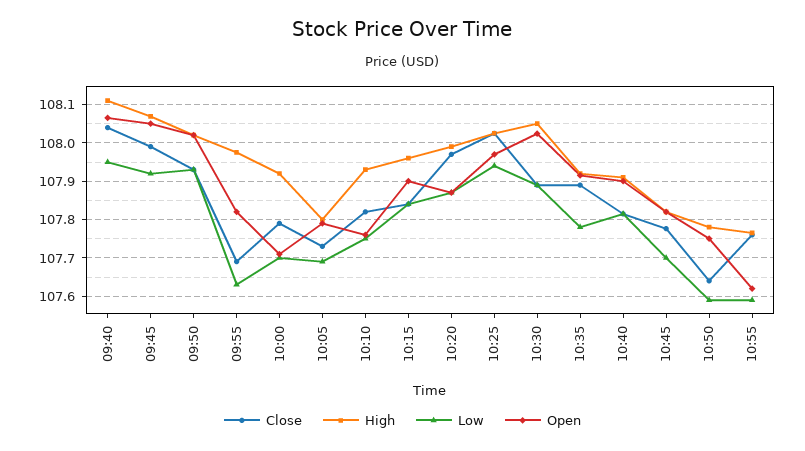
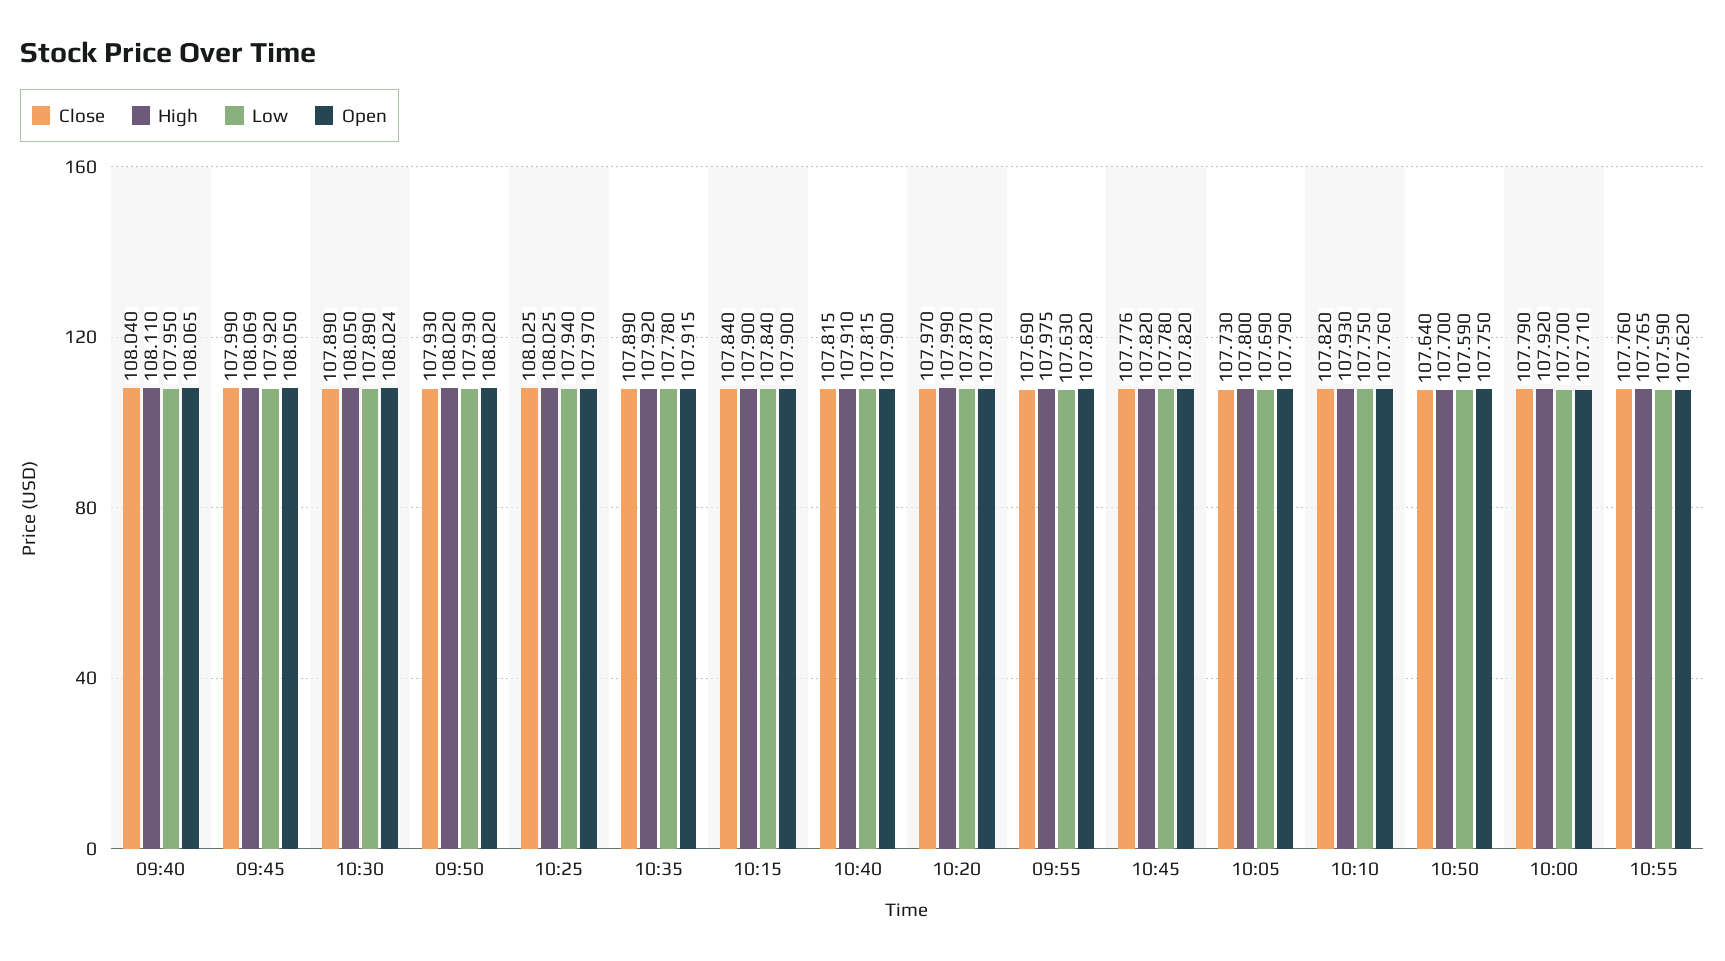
High, 10:15: 107.96 -> 107.9
Low, 10:45: 107.7 -> 107.78
High, 10:50: 107.78 -> 107.7

